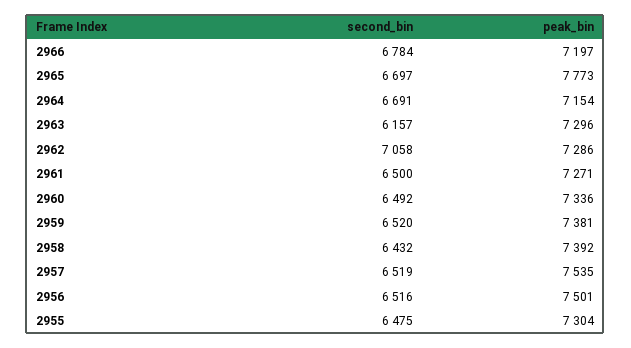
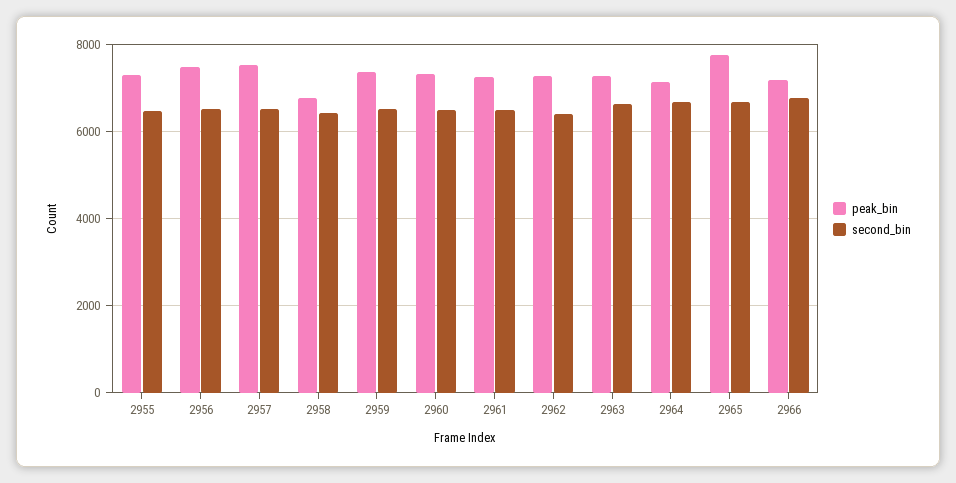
second_bin, 2963: 6157 -> 6600
second_bin, 2962: 7058 -> 6400
peak_bin, 2958: 7392 -> 6800

